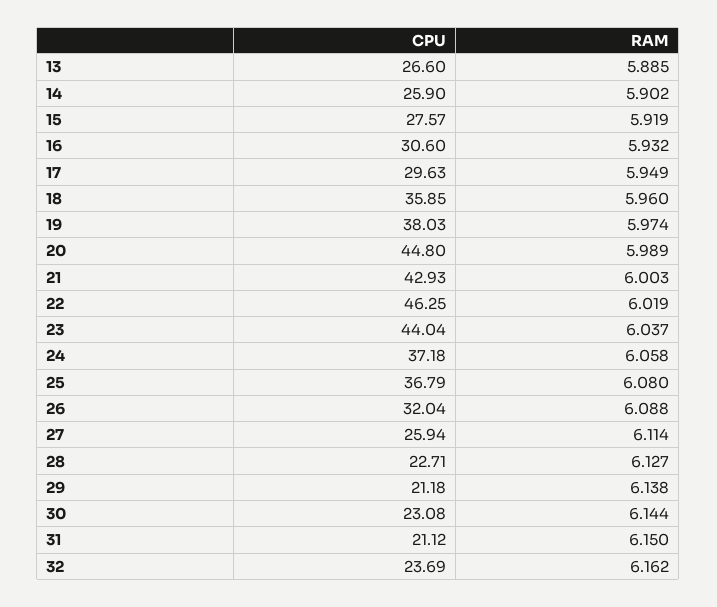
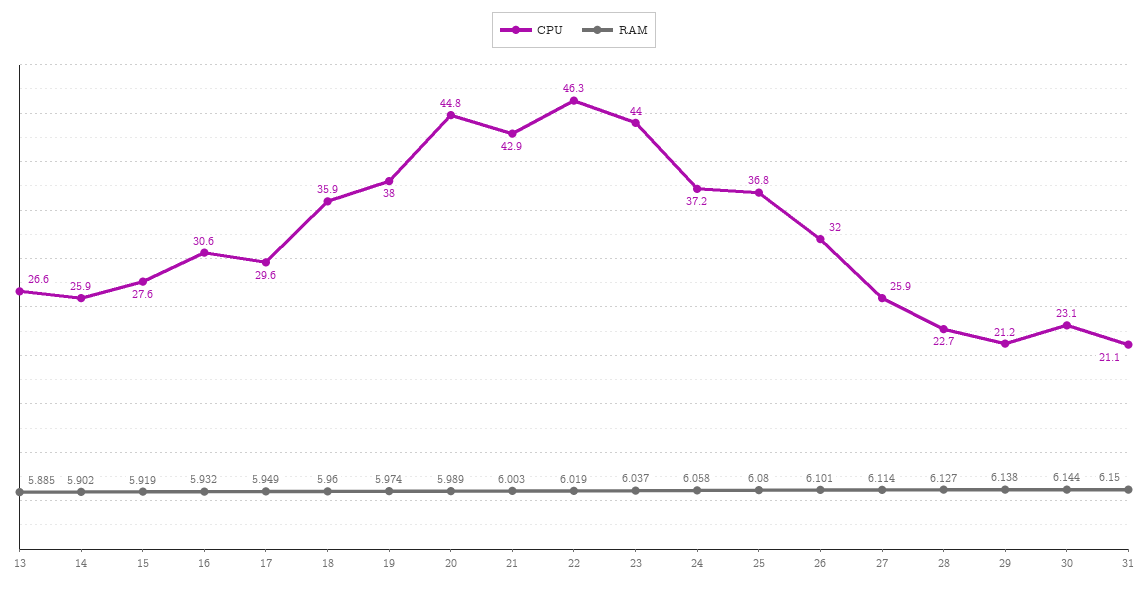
RAM, 26: 6.088 -> 6.101
CPU, 32: 23.69 -> none
RAM, 32: 6.162 -> none

